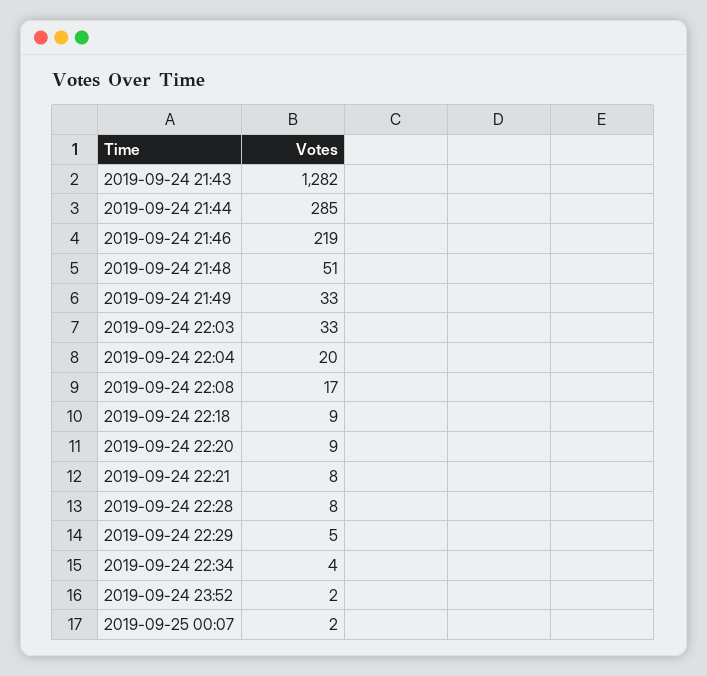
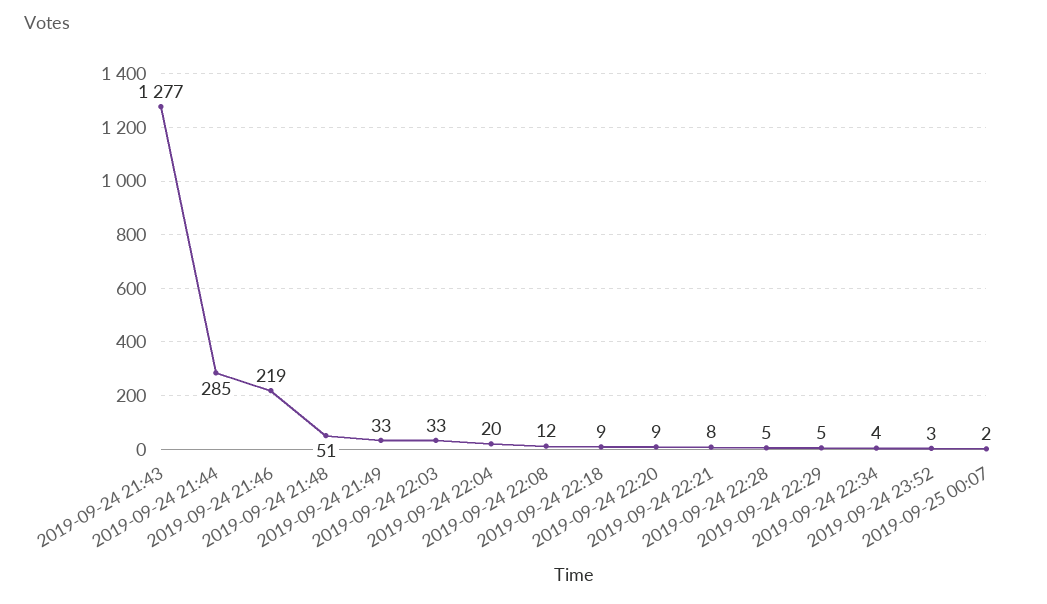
2019-09-24 21:43: 1282 -> 1277
2019-09-24 22:08: 17 -> 12
2019-09-24 22:28: 8 -> 5
2019-09-24 23:52: 2 -> 3

